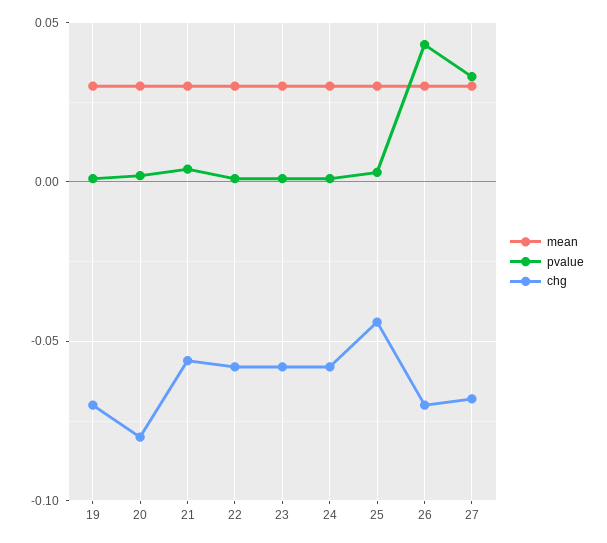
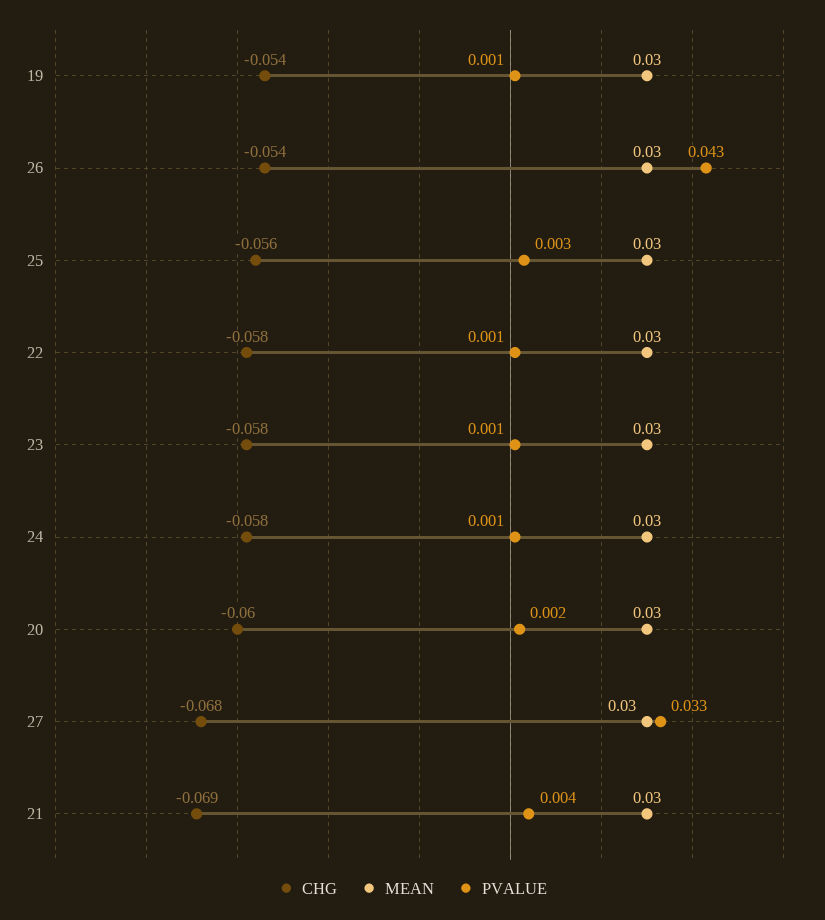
chg, 19: -0.07 -> -0.054
chg, 20: -0.08 -> -0.06
chg, 21: -0.055 -> -0.069
chg, 25: -0.045 -> -0.056
chg, 26: -0.07 -> -0.054

